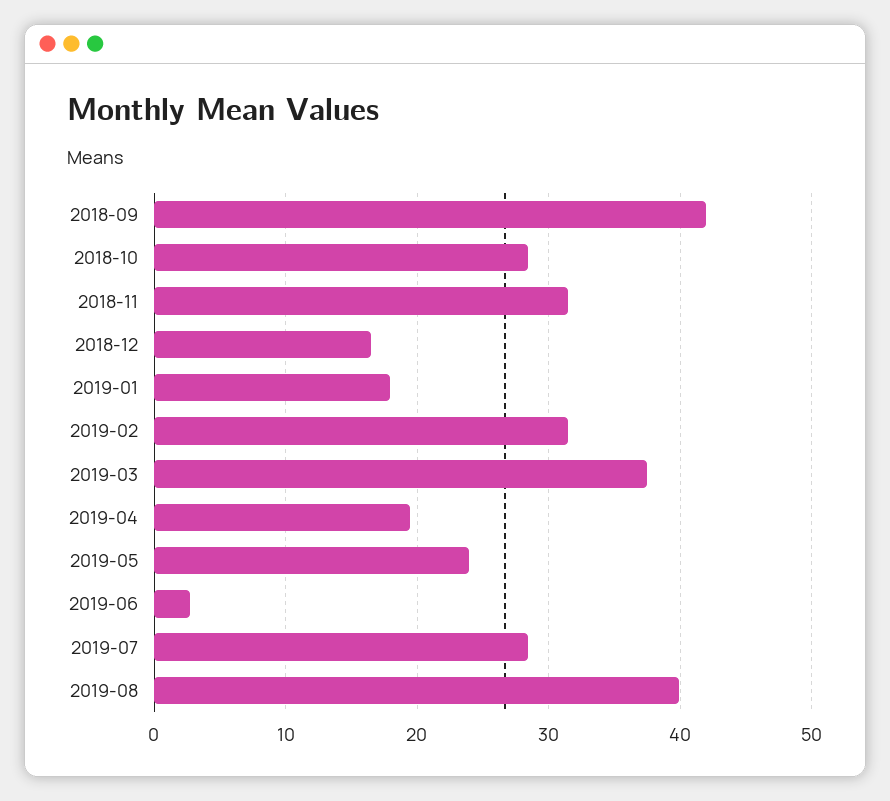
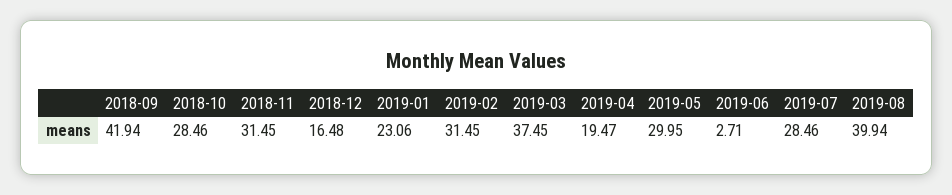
2019-01: 18 -> 23.06
2019-05: 24 -> 29.95

